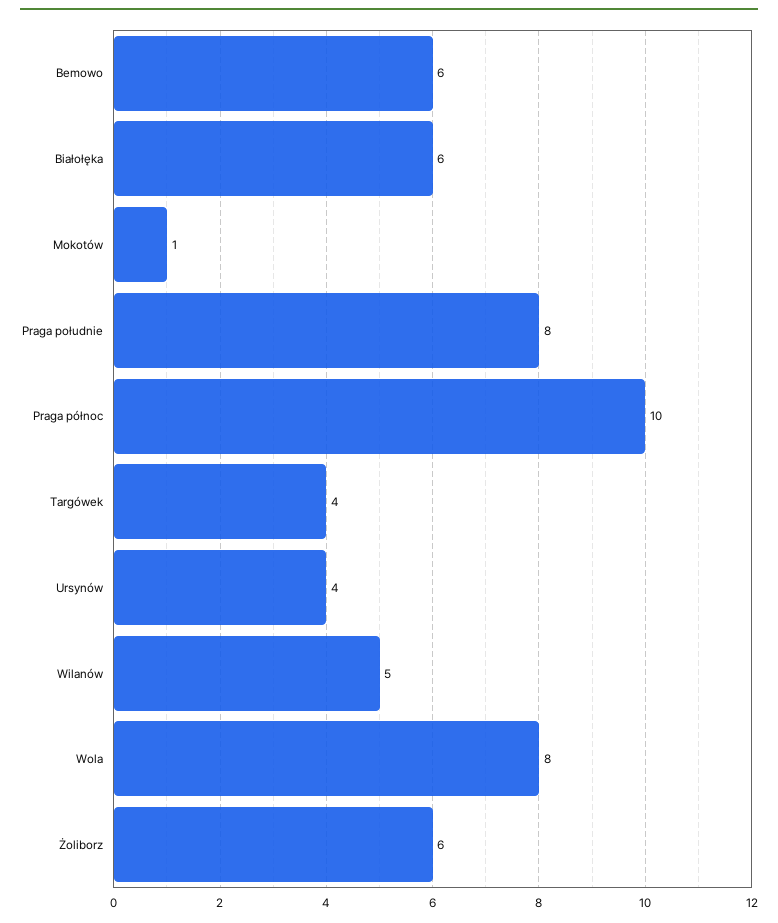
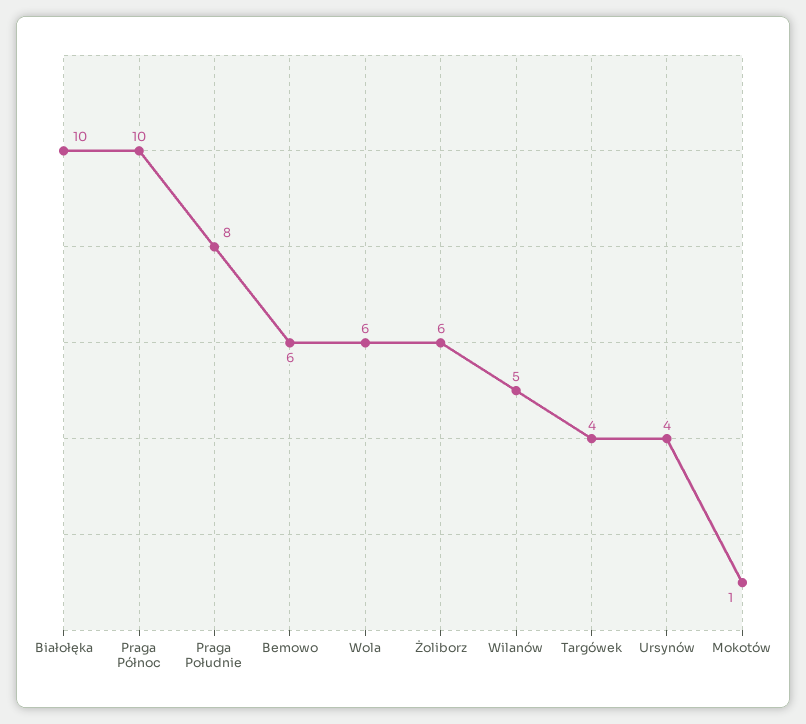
Białołęka: 6 -> 10
Wola: 8 -> 6

